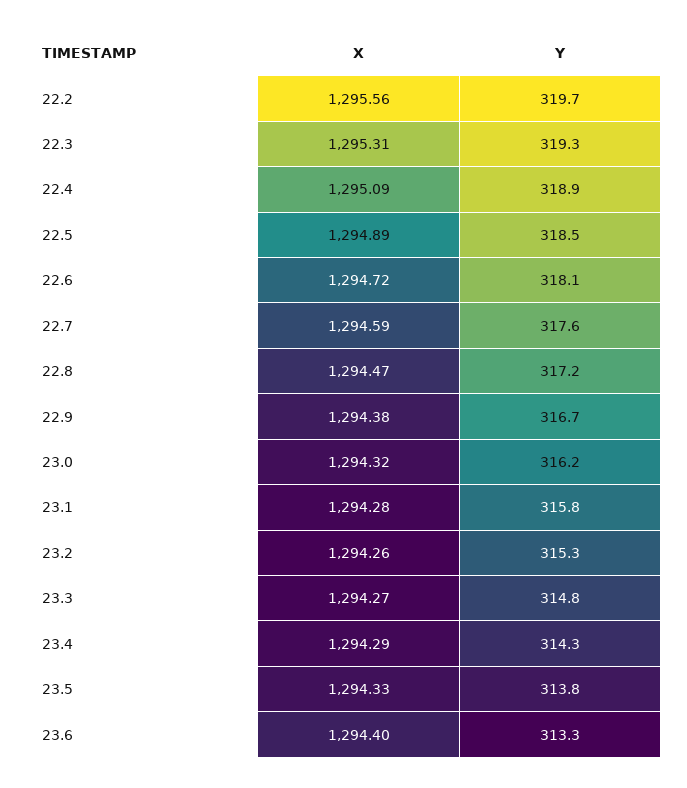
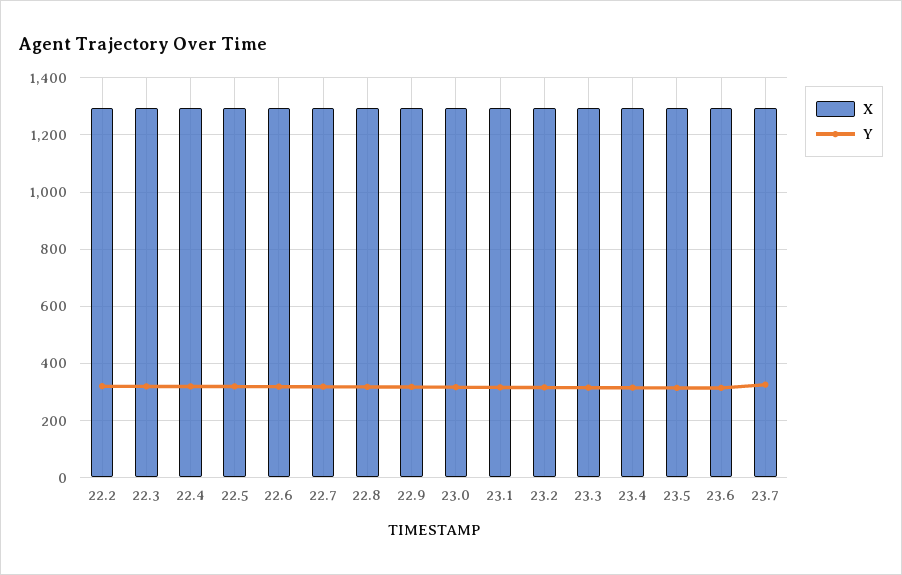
X, 23.7: none -> 1300
Y, 23.7: none -> 325

